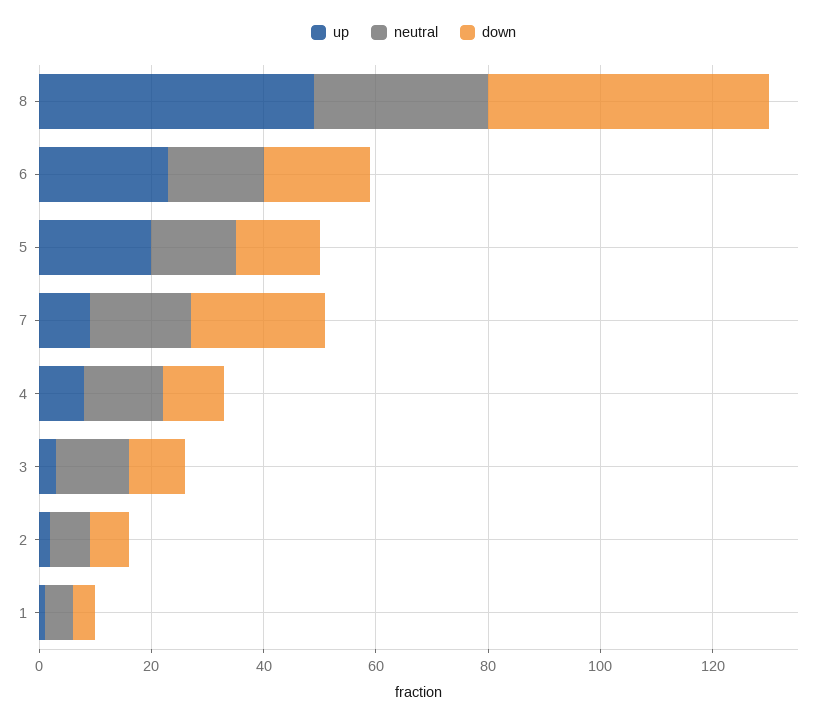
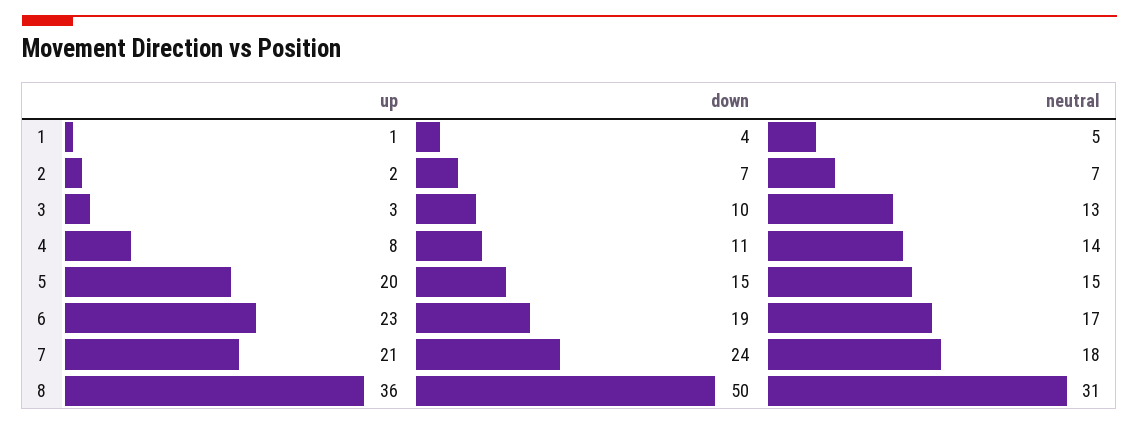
up, 8: 50 -> 36
up, 7: 10 -> 21

